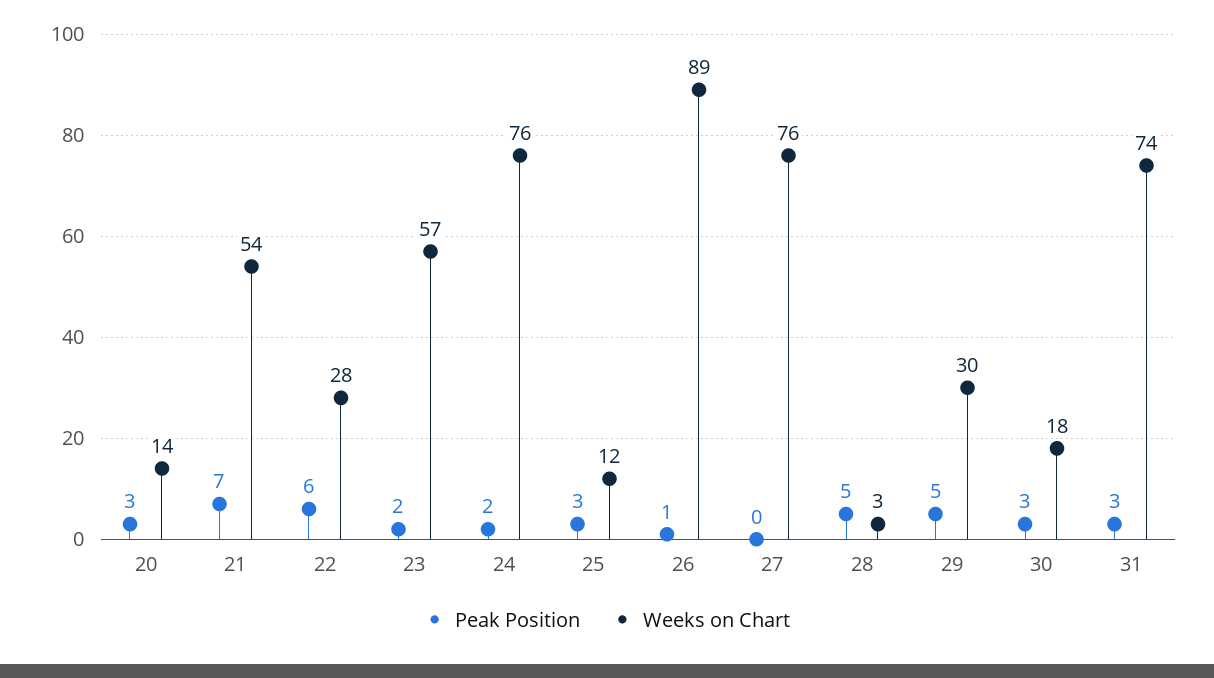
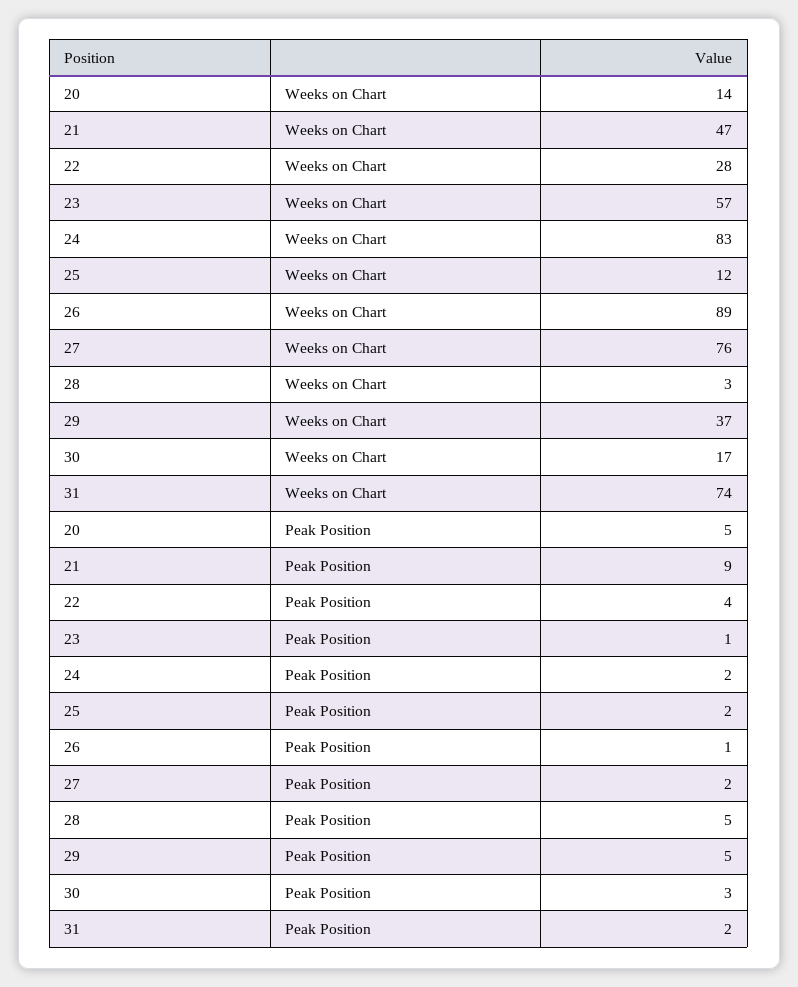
Peak Position, 20: 3 -> 5
Peak Position, 21: 7 -> 9
Weeks on Chart, 21: 54 -> 47
Peak Position, 22: 6 -> 4
Peak Position, 23: 2 -> 1
Weeks on Chart, 24: 76 -> 83
Peak Position, 25: 3 -> 2
Peak Position, 27: 0 -> 2
Weeks on Chart, 29: 30 -> 37
Weeks on Chart, 30: 18 -> 17
Peak Position, 31: 3 -> 2

